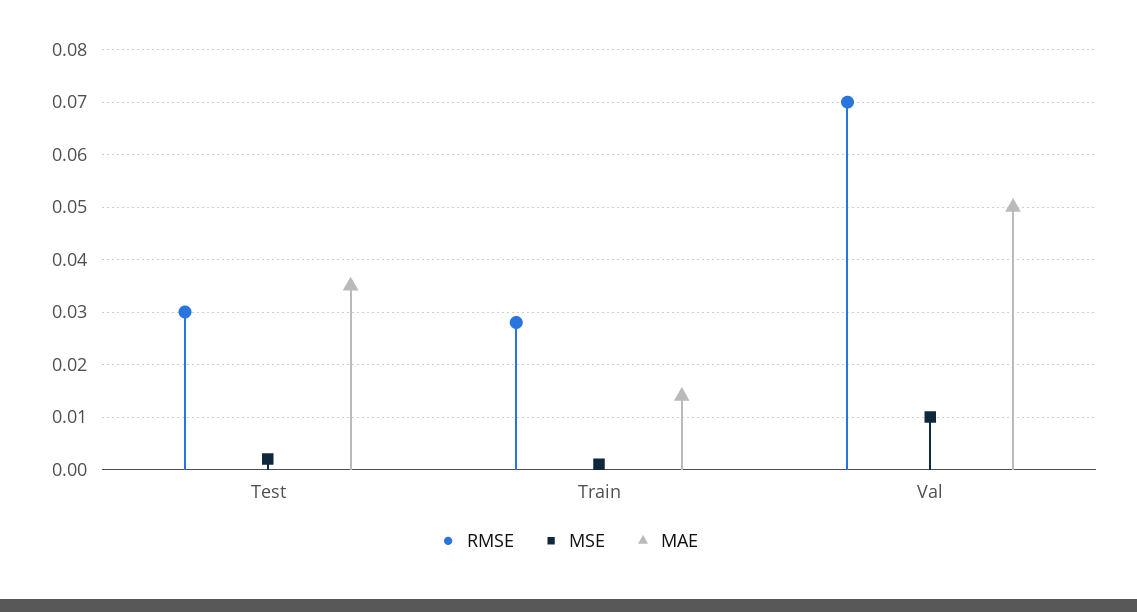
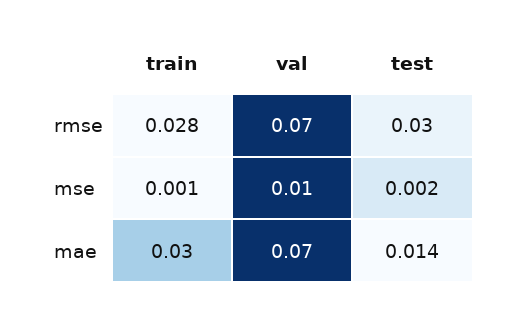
MAE, Test: 0.035 -> 0.014
MAE, Train: 0.015 -> 0.03
MAE, Val: 0.05 -> 0.07

